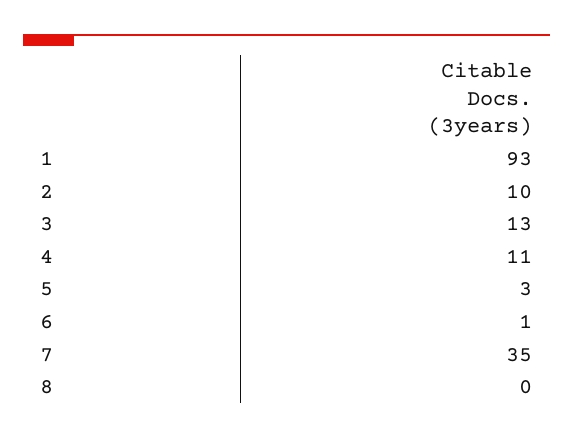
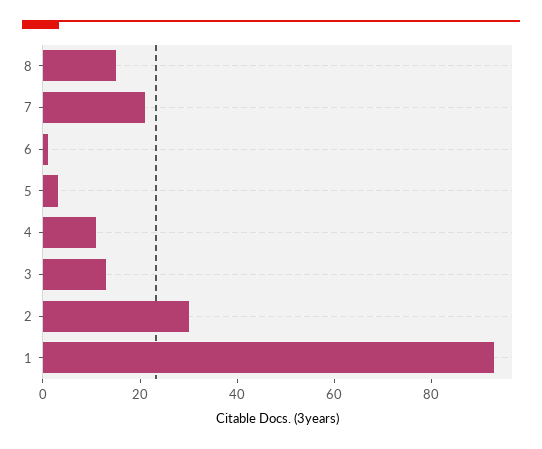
2: 10 -> 30
7: 35 -> 20
8: 0 -> 15

